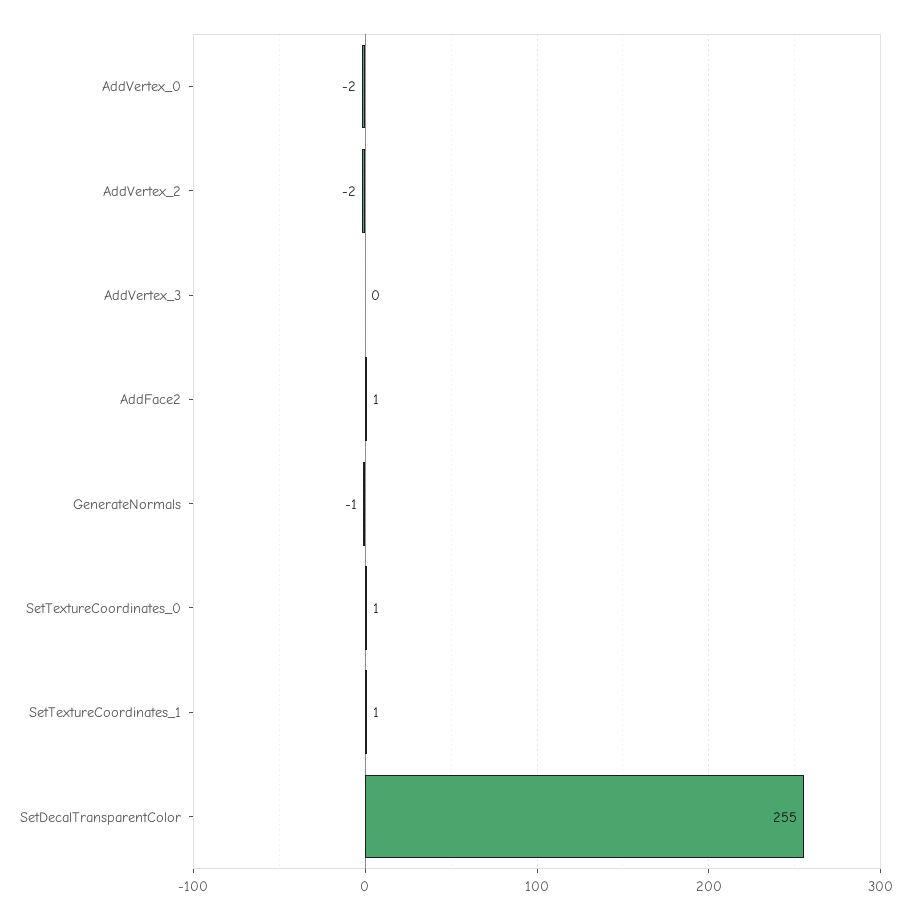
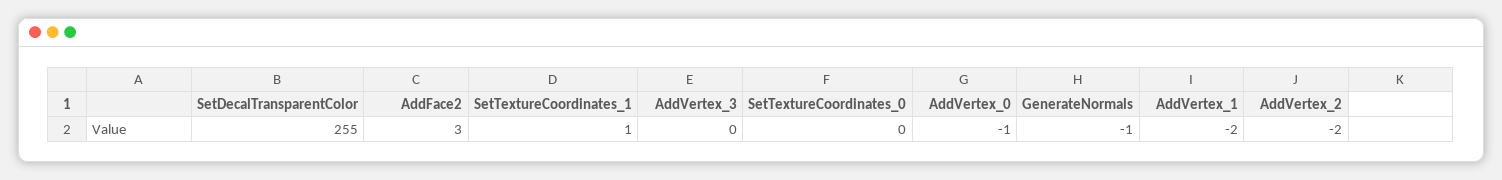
AddVertex_0: -2 -> -1
AddFace2: 1 -> 3
SetTextureCoordinates_0: 1 -> 0
AddVertex_1: none -> -2

